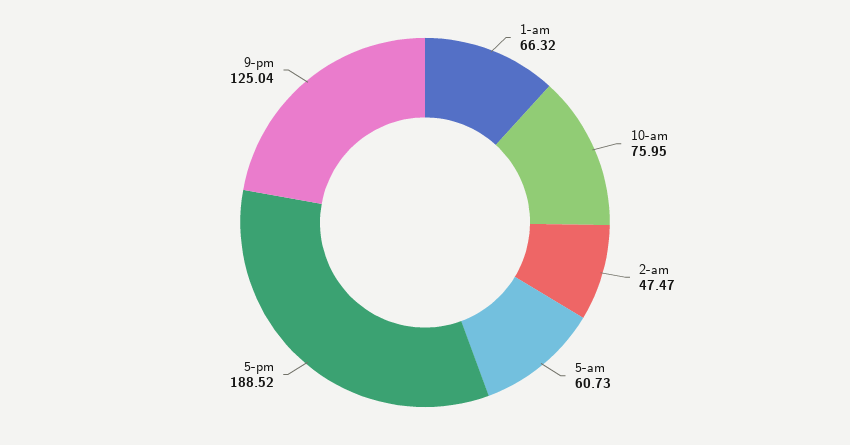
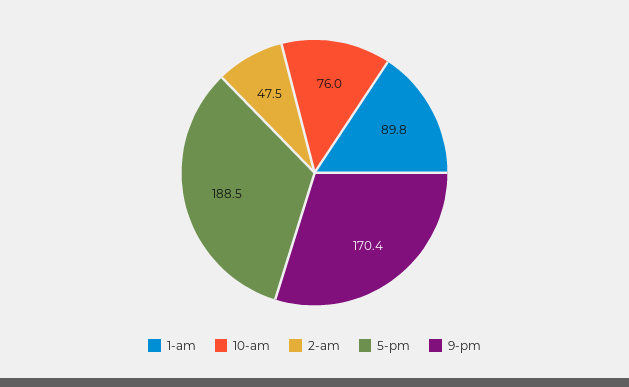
1-am: 66.32 -> 89.8
5-am: 60.73 -> none
9-pm: 125.04 -> 170.4

